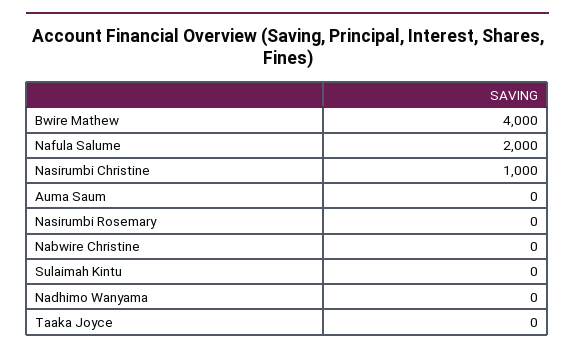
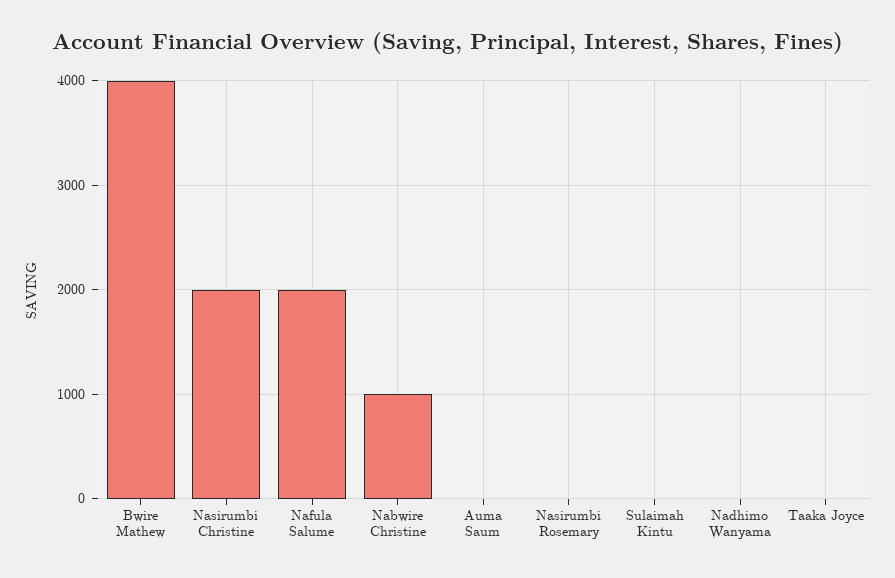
Nasirumbi Christine: 1000 -> 2000
Nabwire Christine: 0 -> 1000

